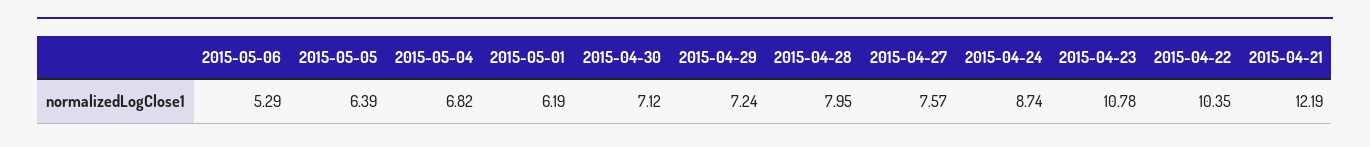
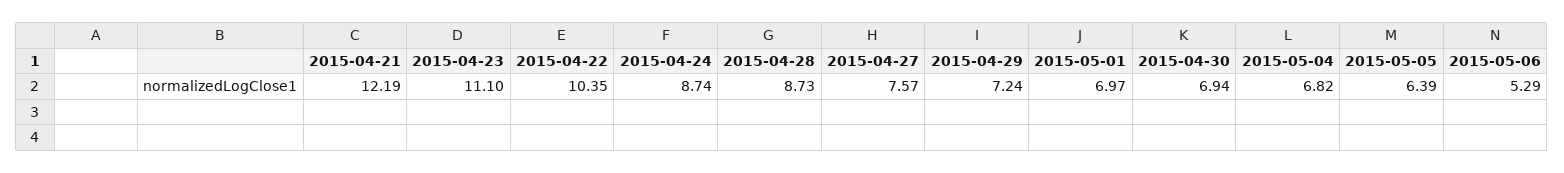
2015-05-01: 6.19 -> 6.97
2015-04-30: 7.12 -> 6.94
2015-04-28: 7.95 -> 8.73
2015-04-23: 10.78 -> 11.1

